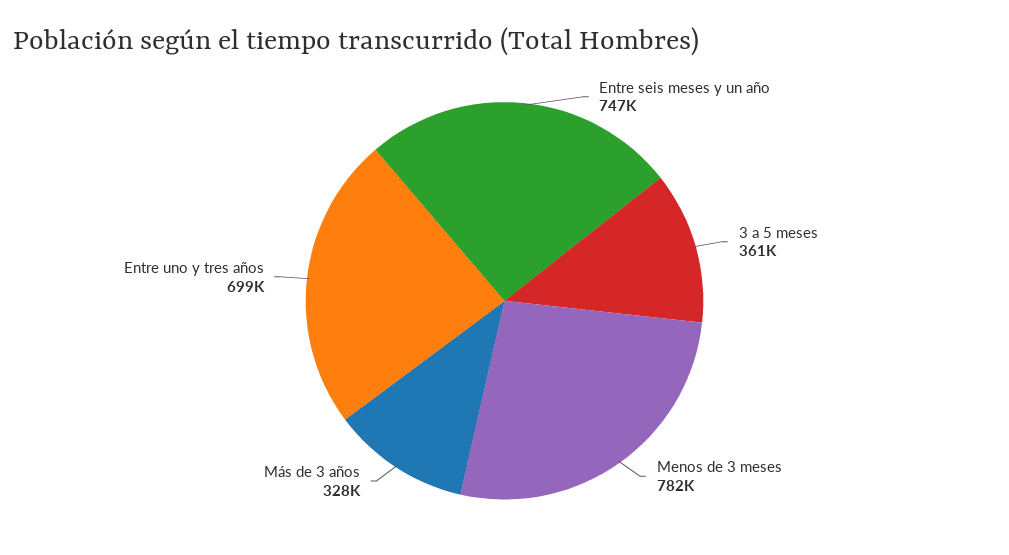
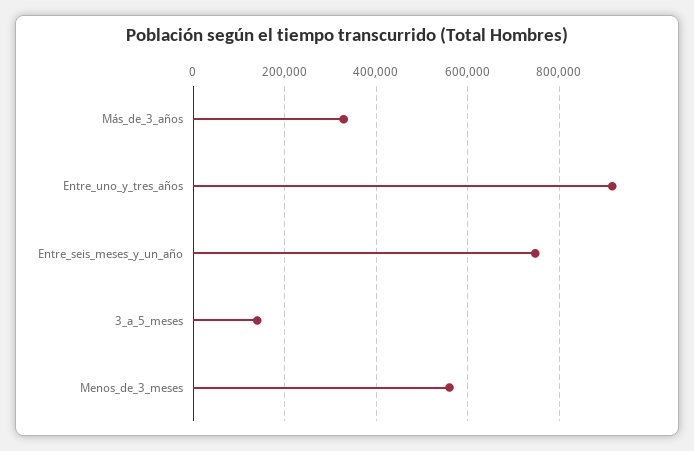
3 a 5 meses: 361000 -> 140000
Menos de 3 meses: 782000 -> 560000
Entre uno y tres años: 699000 -> 920000

